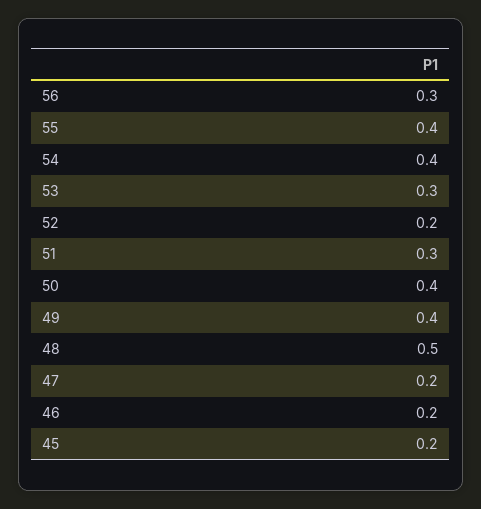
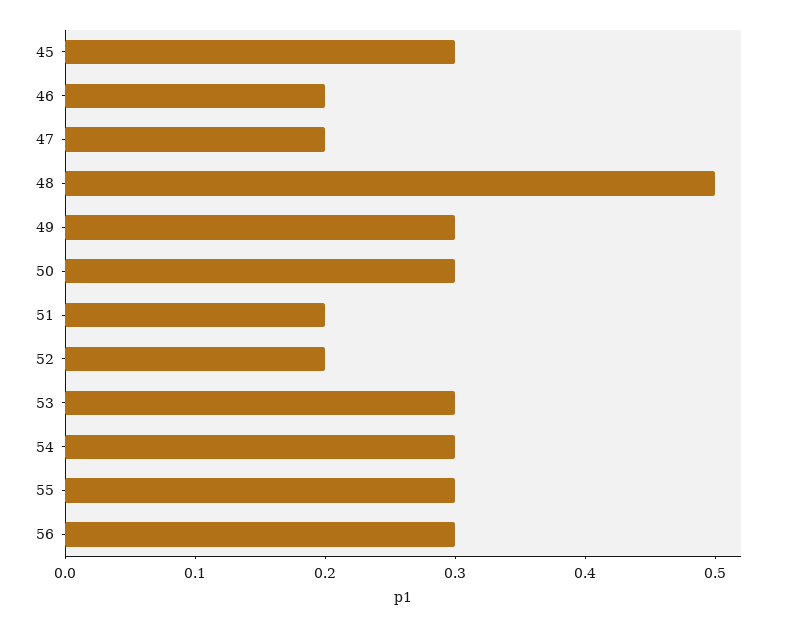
55: 0.4 -> 0.3
54: 0.4 -> 0.3
51: 0.3 -> 0.2
50: 0.4 -> 0.3
49: 0.4 -> 0.3
45: 0.2 -> 0.3

